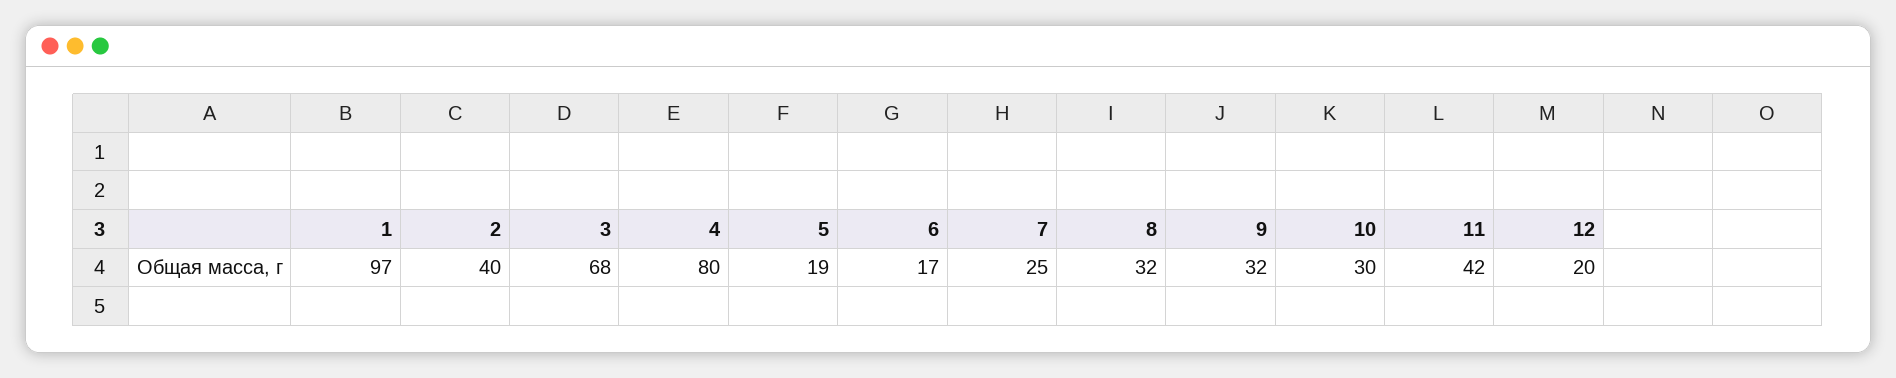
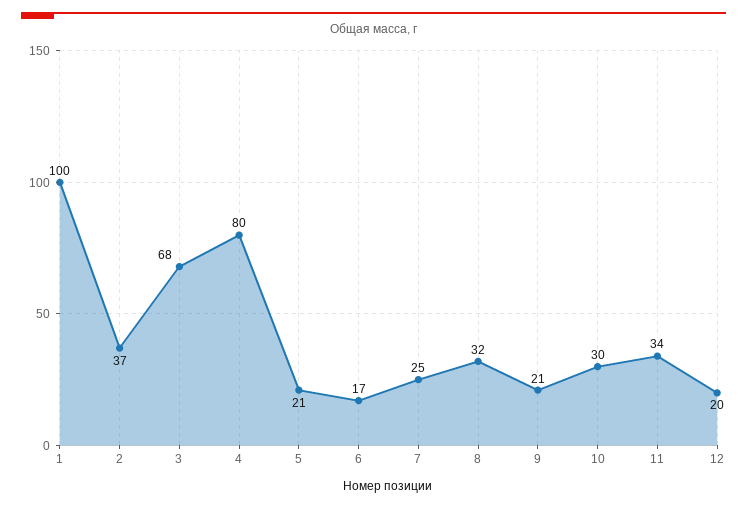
1: 97 -> 100
2: 40 -> 37
5: 19 -> 21
9: 32 -> 21
11: 42 -> 34

